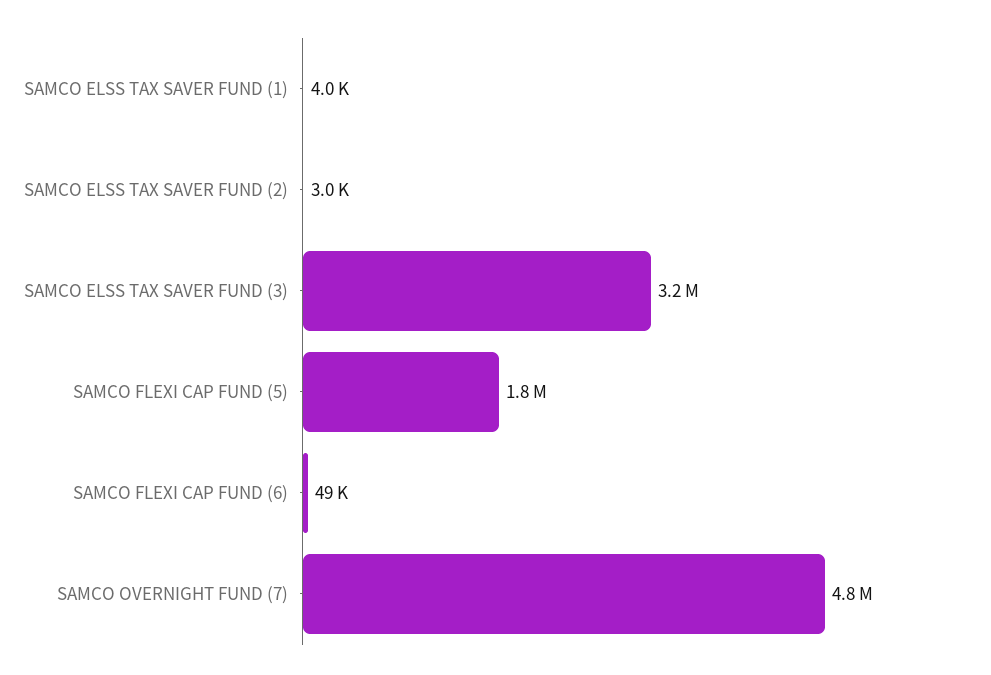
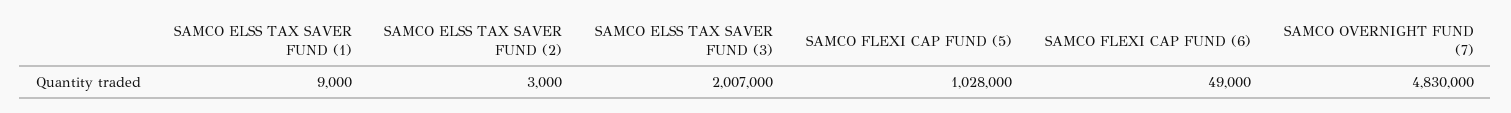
SAMCO ELSS TAX SAVER FUND (1): 4000 -> 9000
SAMCO ELSS TAX SAVER FUND (3): 3200000 -> 2007000
SAMCO FLEXI CAP FUND (5): 1800000 -> 1028000

